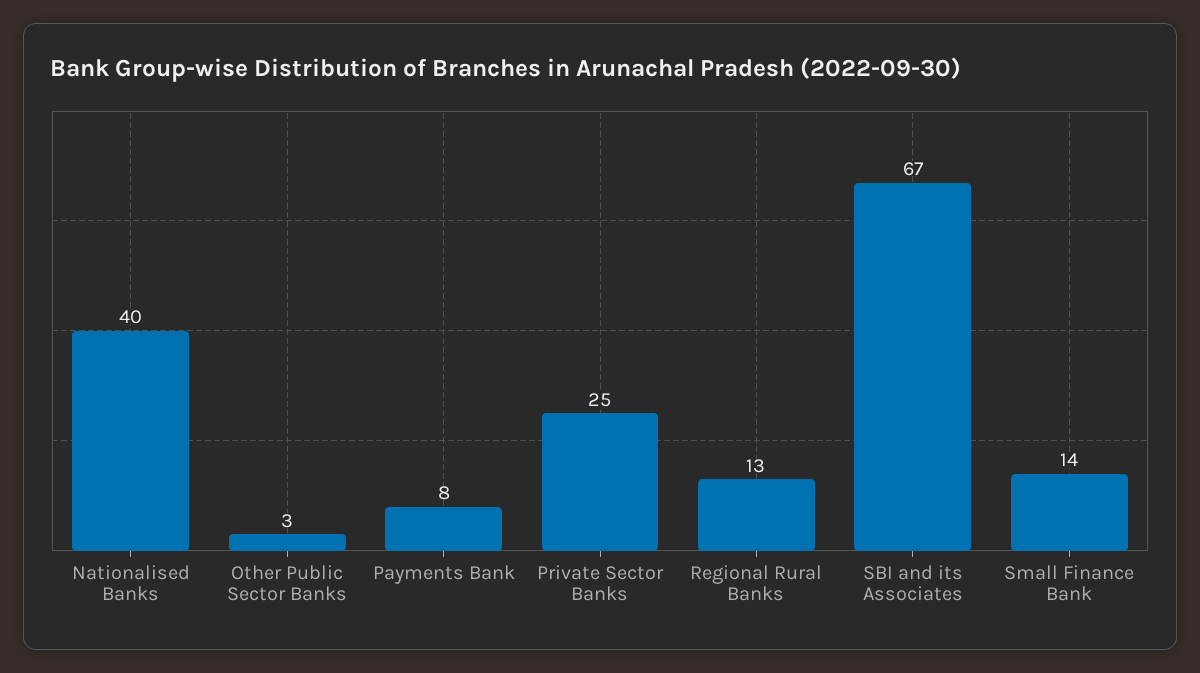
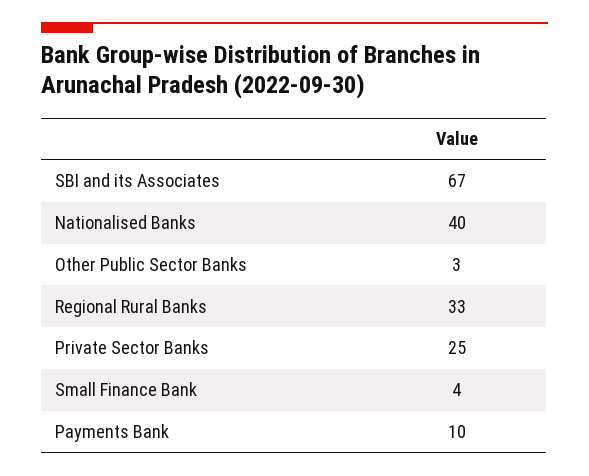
Payments Bank: 8 -> 10
Regional Rural Banks: 13 -> 33
Small Finance Bank: 14 -> 4

